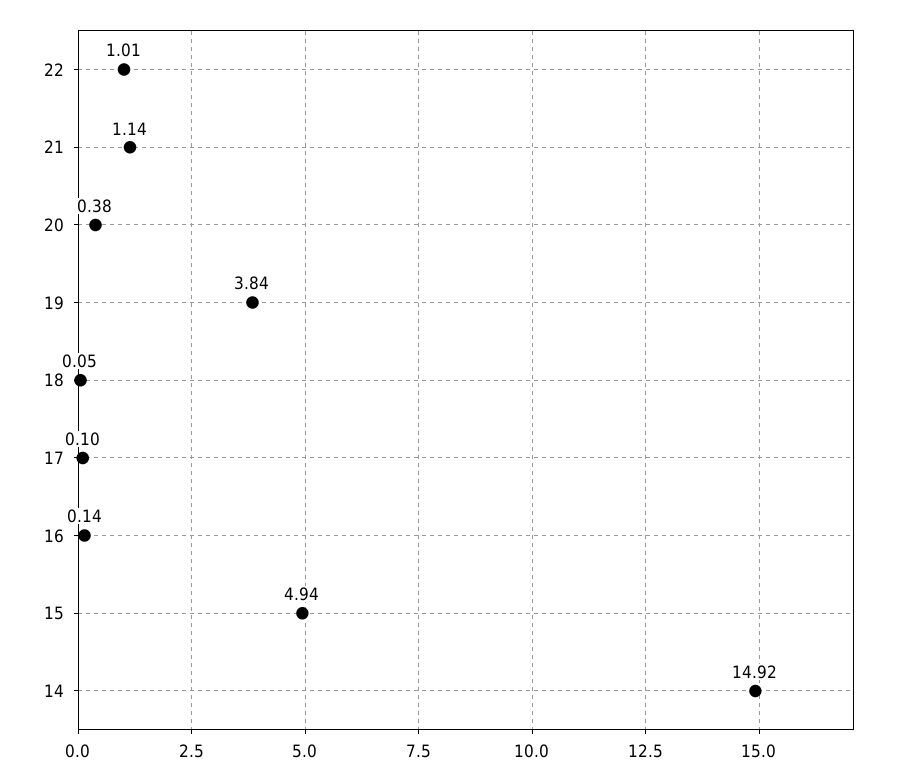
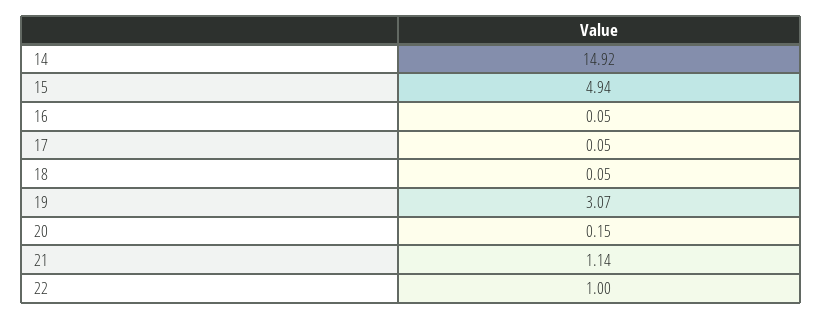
22: 1.01 -> 1
20: 0.38 -> 0.15
19: 3.84 -> 3.07
17: 0.1 -> 0.05
16: 0.14 -> 0.05

